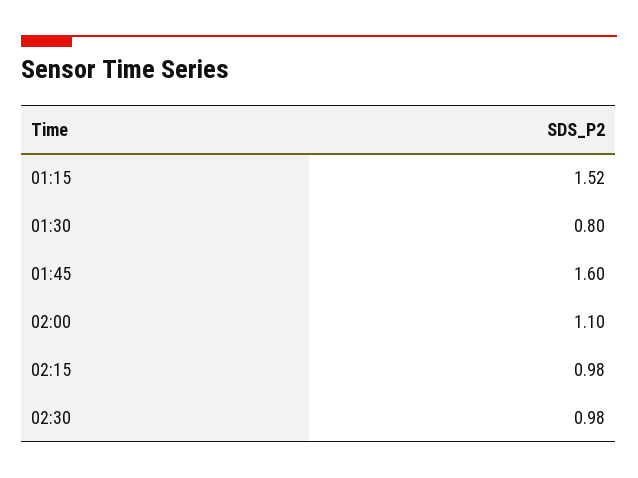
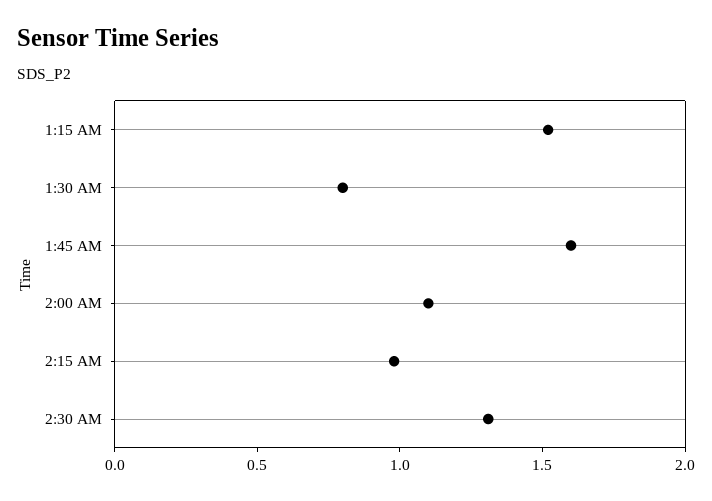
02:30: 0.98 -> 1.3

